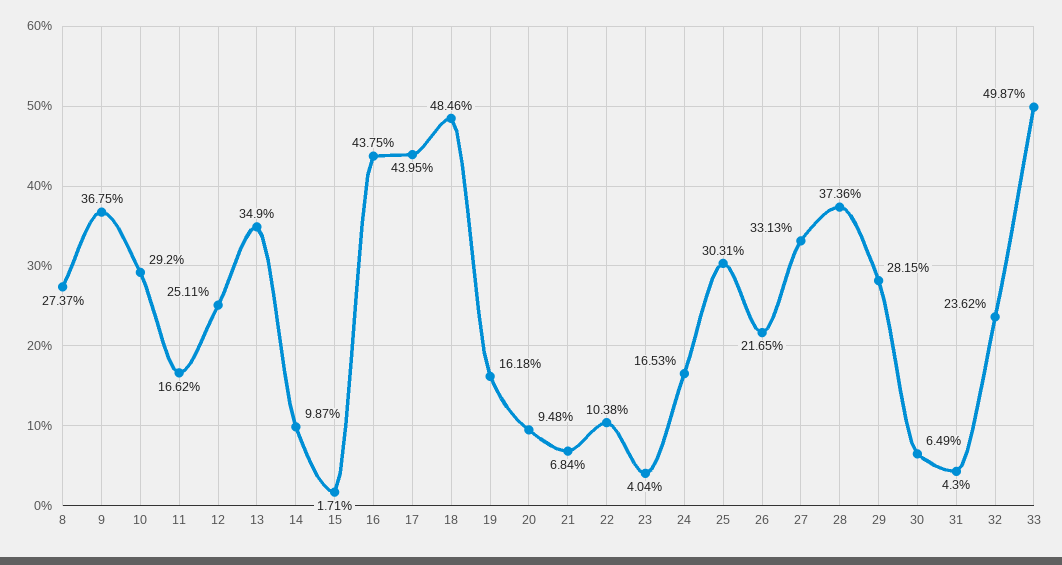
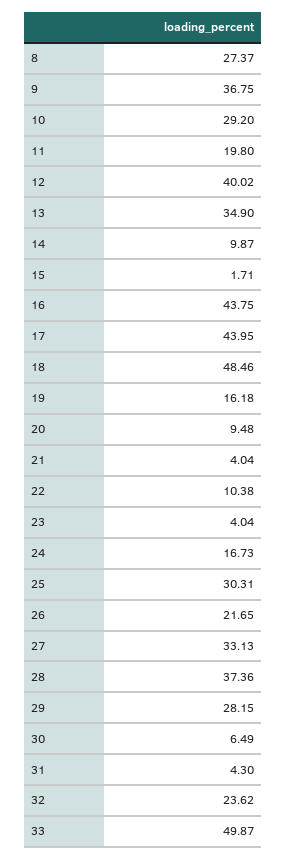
11: 16.62 -> 19.8
12: 25.11 -> 40.02
21: 6.84 -> 4.04
24: 16.53 -> 16.73

